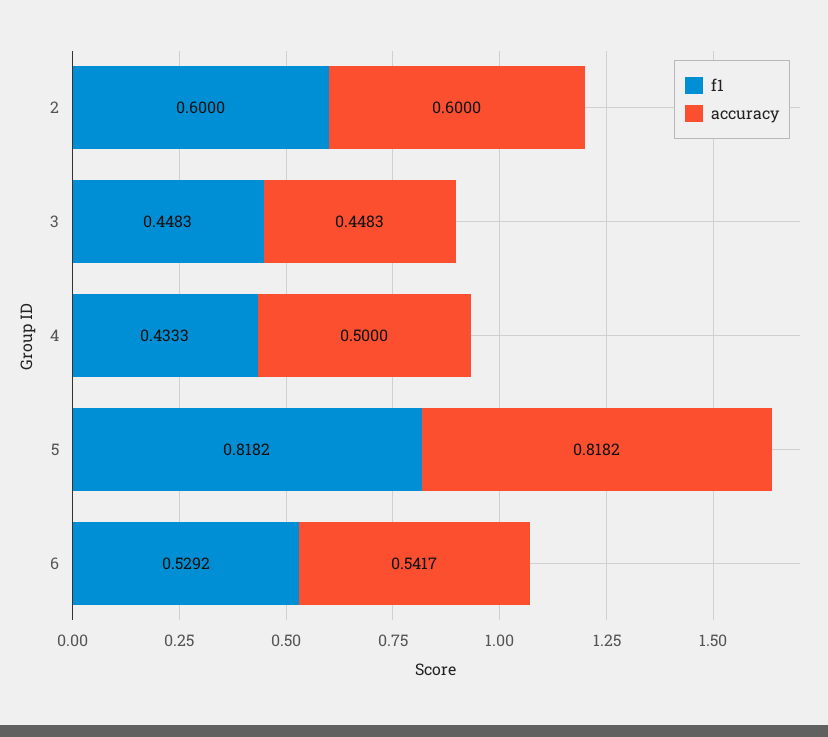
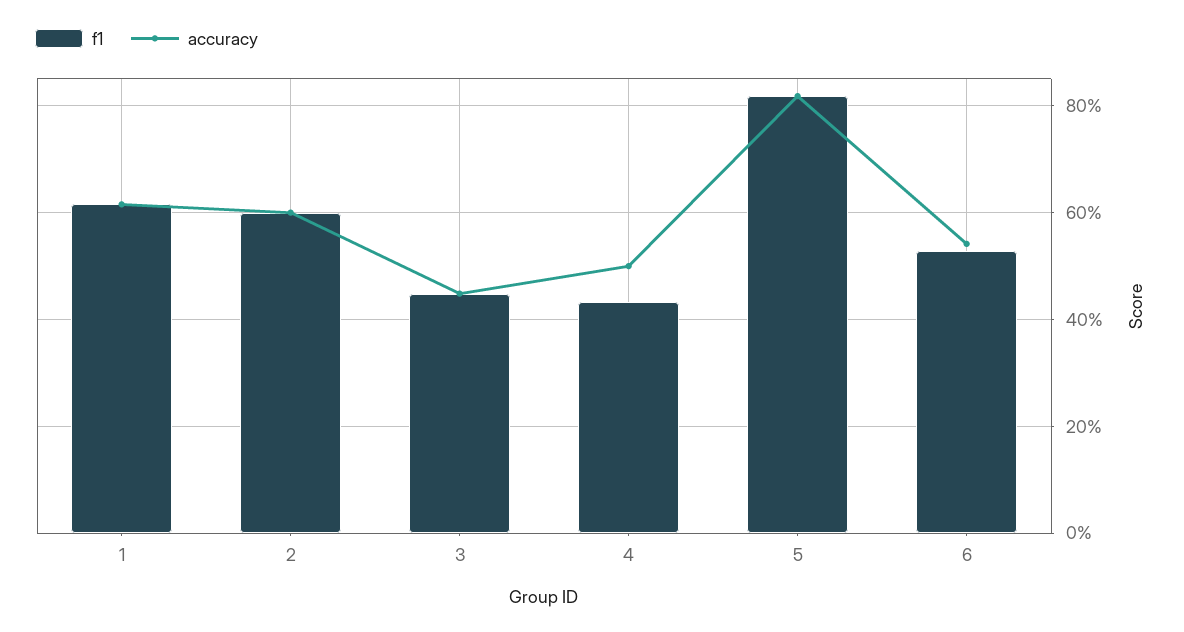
f1, 1: none -> 0.62
accuracy, 1: none -> 0.62

